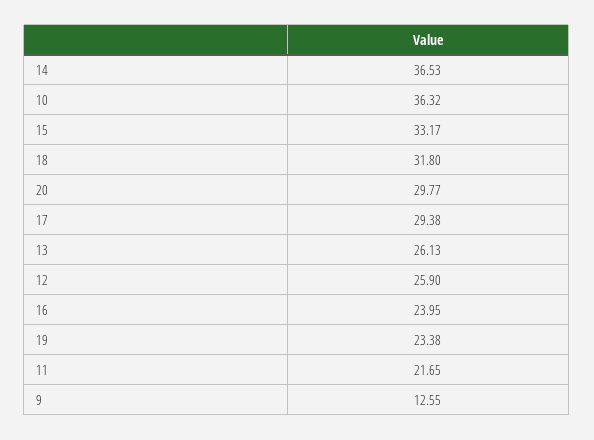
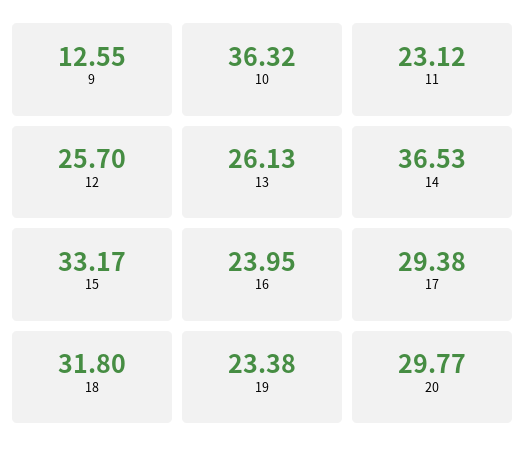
12: 25.9 -> 25.7
11: 21.65 -> 23.12

